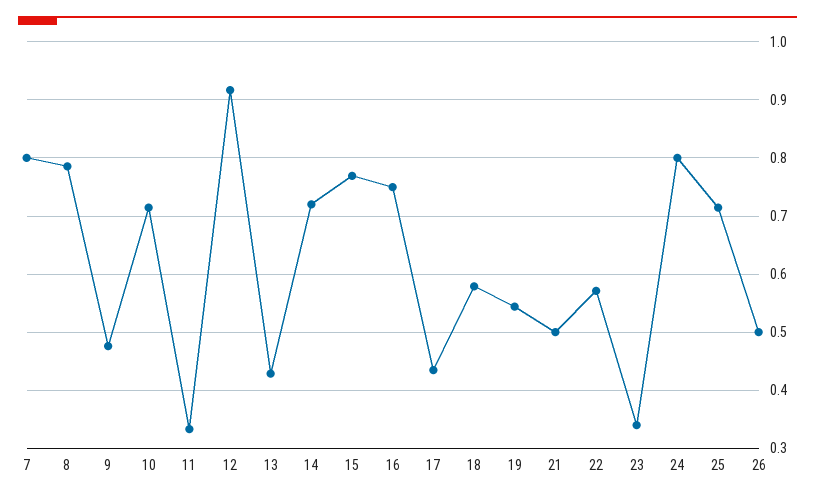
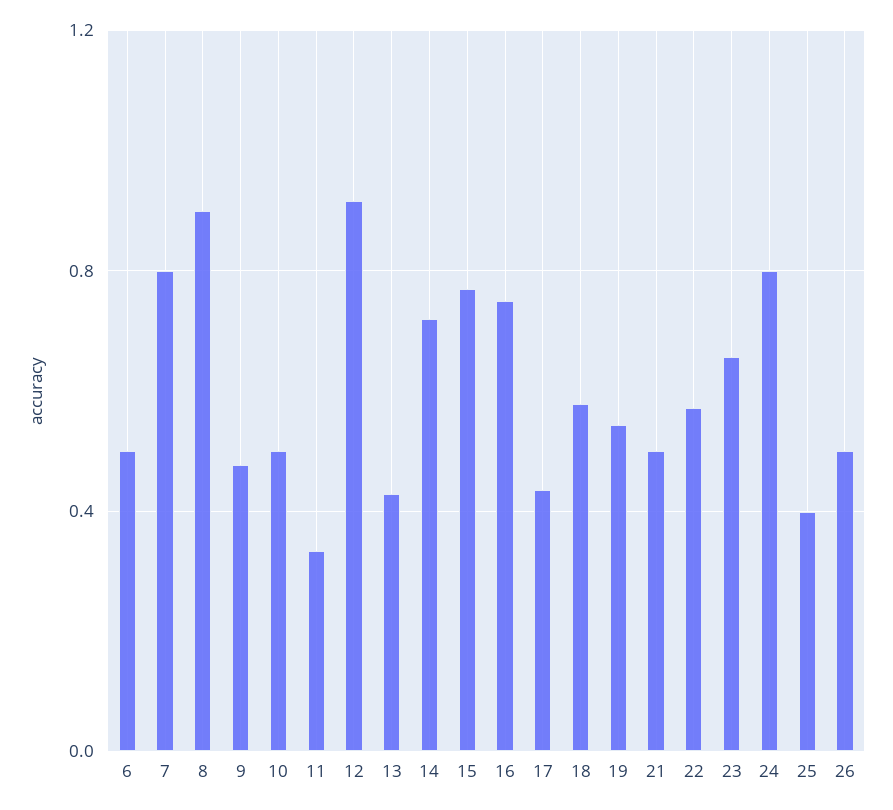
8: 0.78 -> 0.9
10: 0.72 -> 0.5
23: 0.34 -> 0.65
25: 0.72 -> 0.4
6: none -> 0.5

